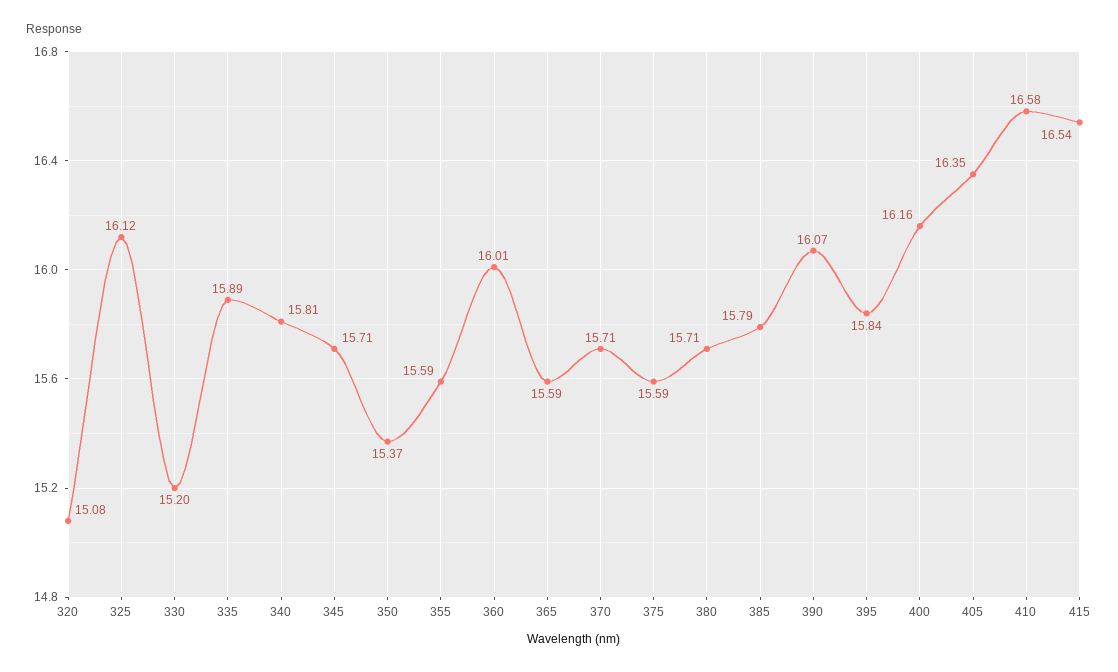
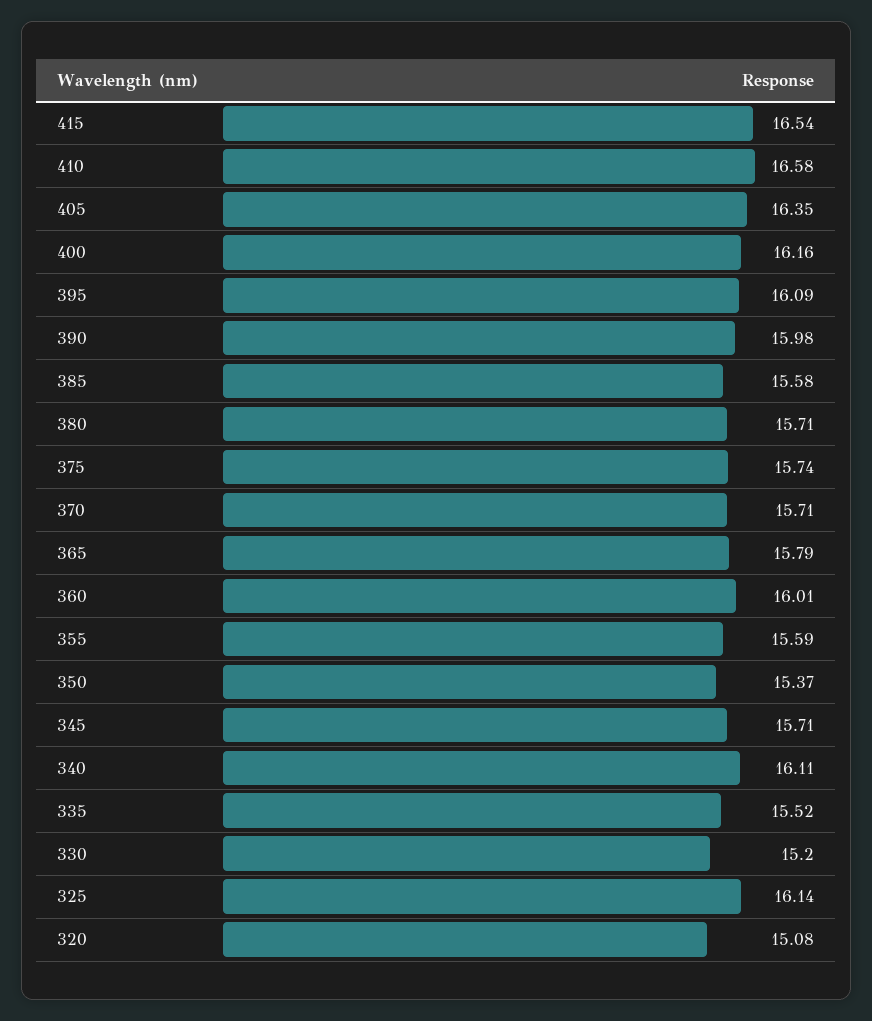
325: 16.12 -> 16.14
335: 15.89 -> 15.52
340: 15.81 -> 16.11
365: 15.59 -> 15.79
375: 15.59 -> 15.74
385: 15.79 -> 15.58
390: 16.07 -> 15.98
395: 15.84 -> 16.09

